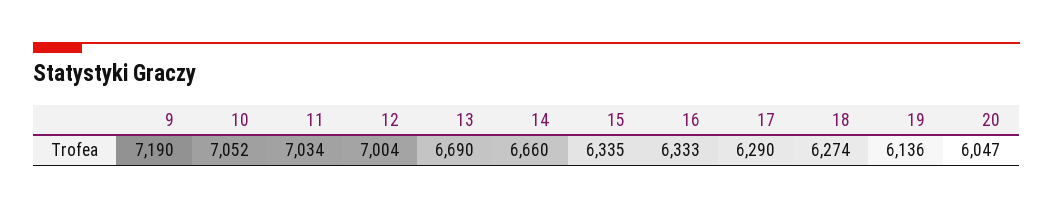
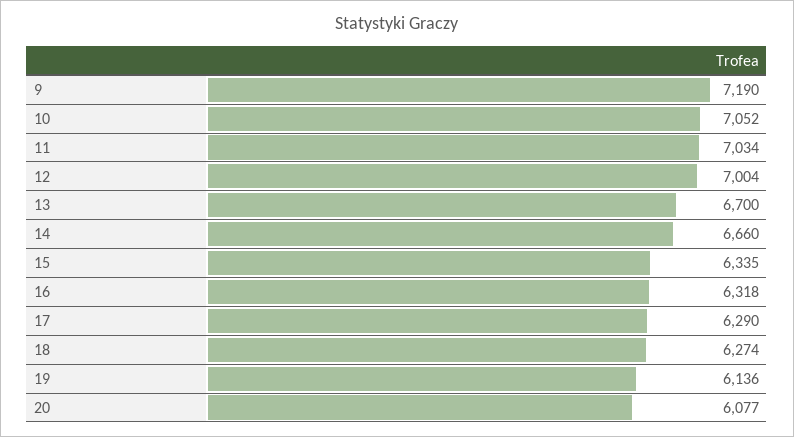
13: 6690 -> 6700
16: 6333 -> 6318
20: 6047 -> 6077

